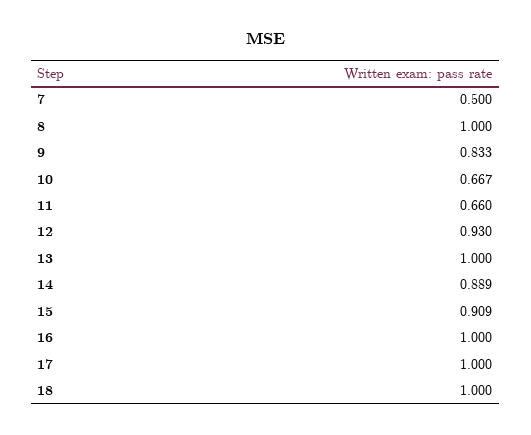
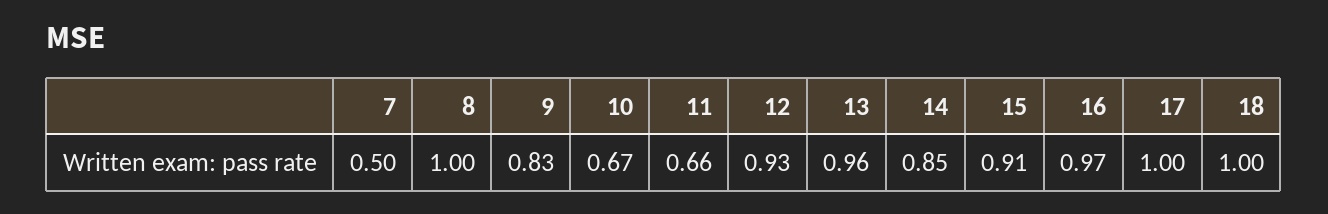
13: 1 -> 0.96
14: 0.889 -> 0.85
16: 1 -> 0.97

